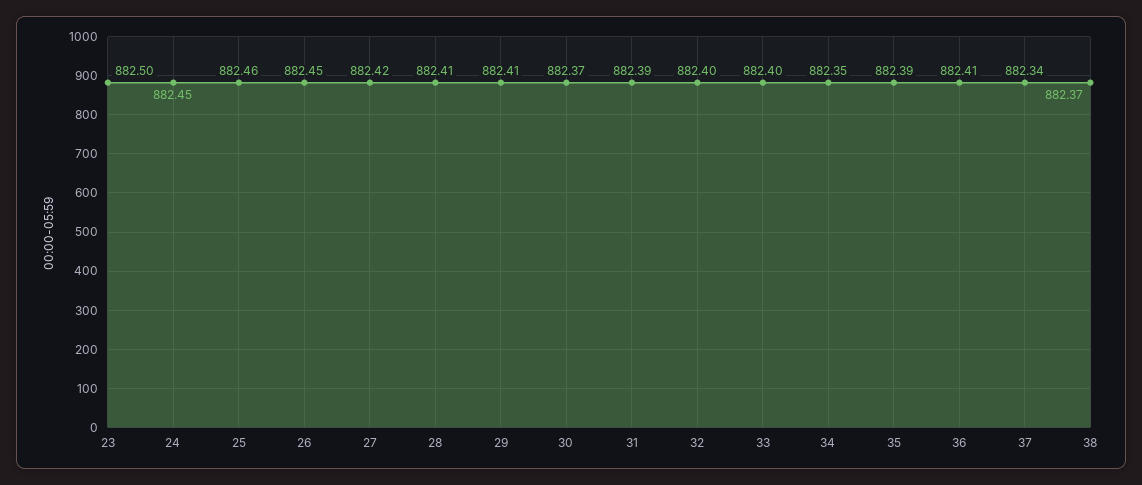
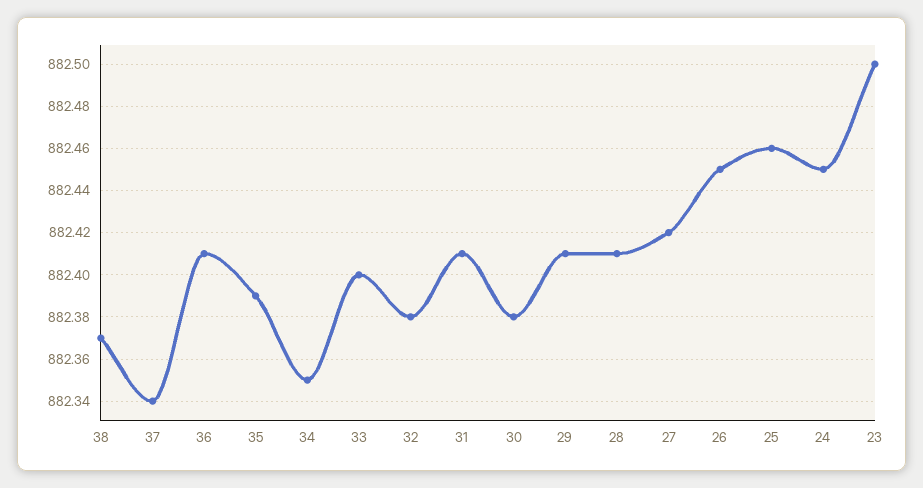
30: 882.37 -> 882.38
31: 882.39 -> 882.41
32: 882.4 -> 882.38

